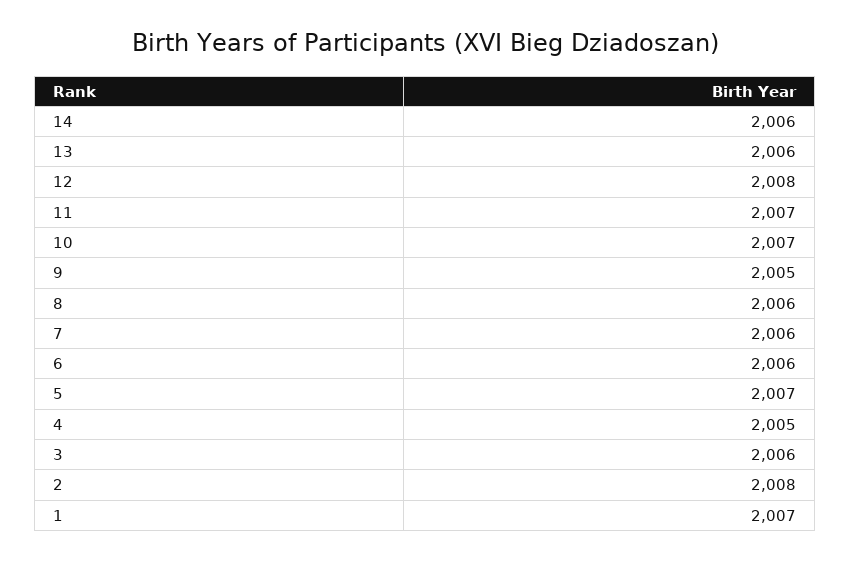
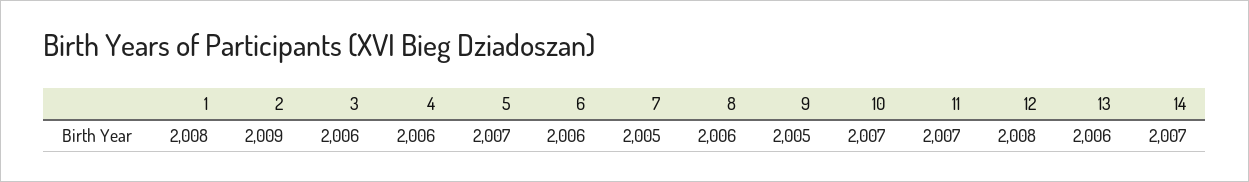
14: 2006 -> 2007
7: 2006 -> 2005
4: 2005 -> 2006
2: 2008 -> 2009
1: 2007 -> 2008

